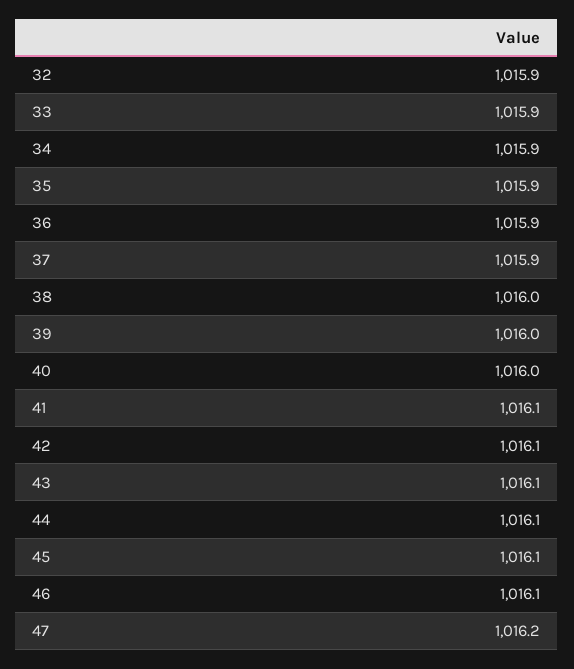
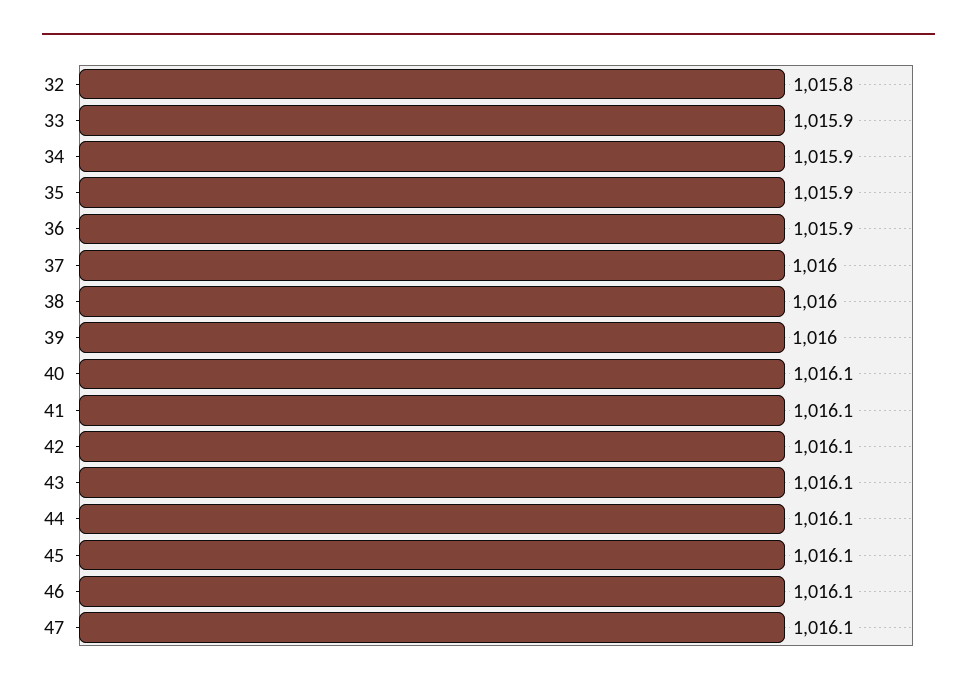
32: 1015.9 -> 1015.8
37: 1015.9 -> 1016
40: 1016 -> 1016.1
47: 1016.2 -> 1016.1

